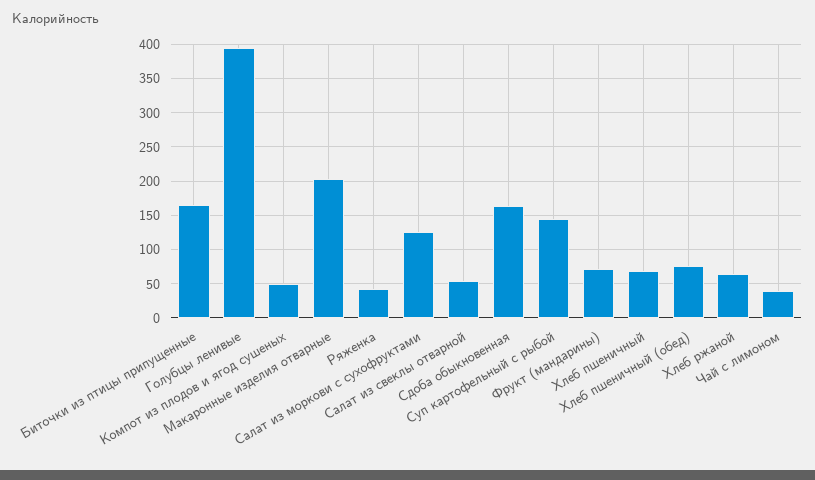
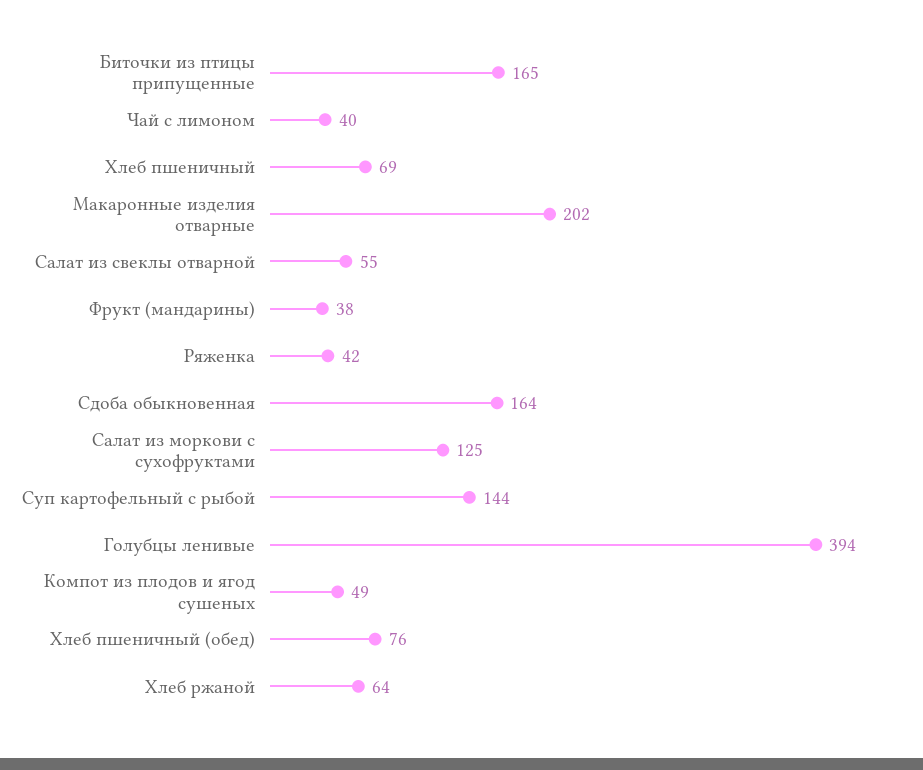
Фрукт (мандарины): 70 -> 38

